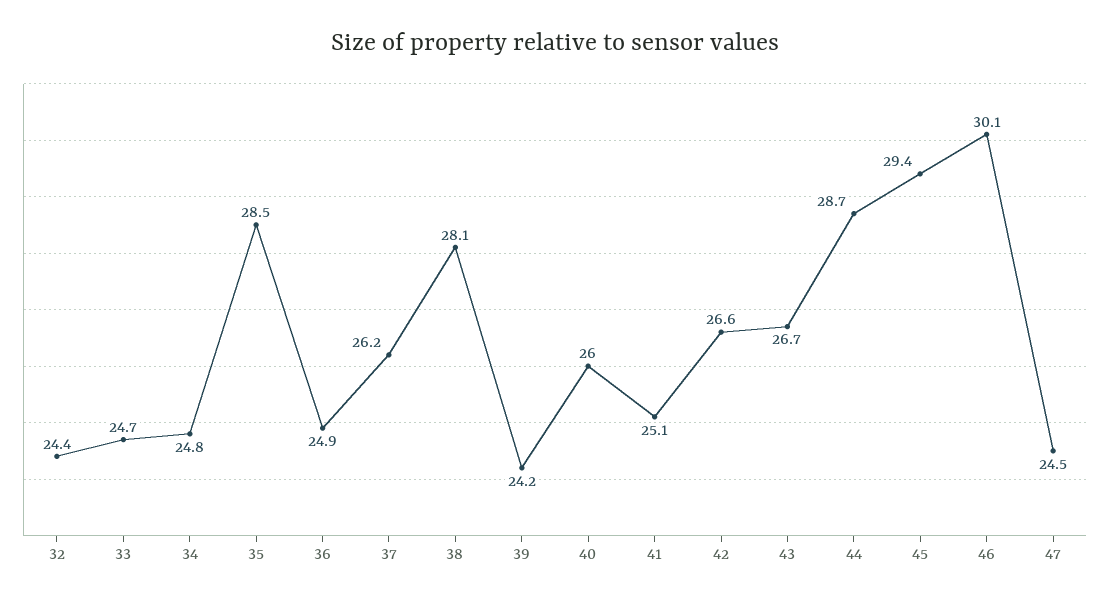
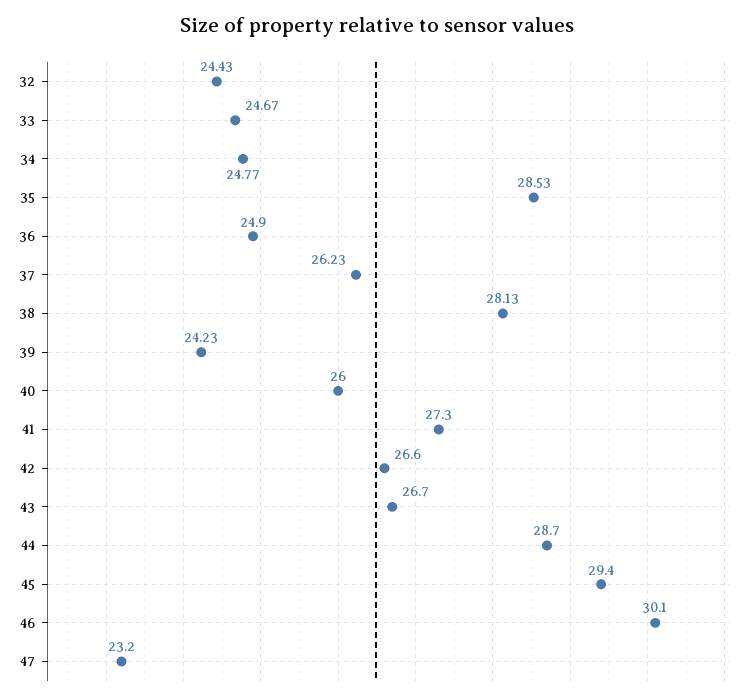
41: 25.1 -> 27.3
47: 24.5 -> 23.2

